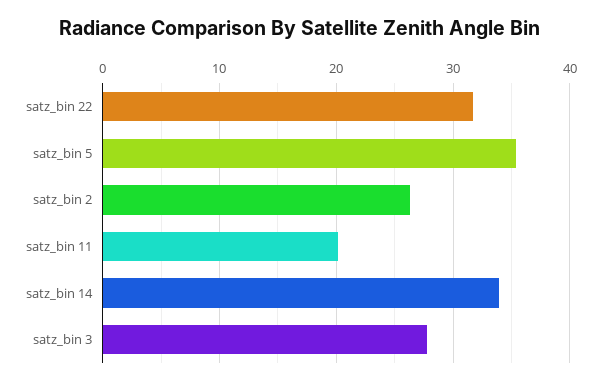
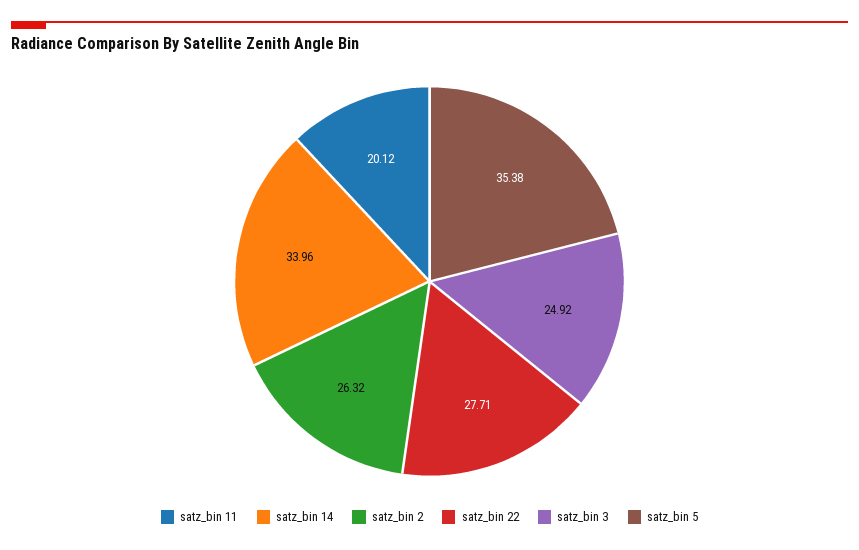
satz_bin 22: 32 -> 27.71
satz_bin 3: 28 -> 24.92

